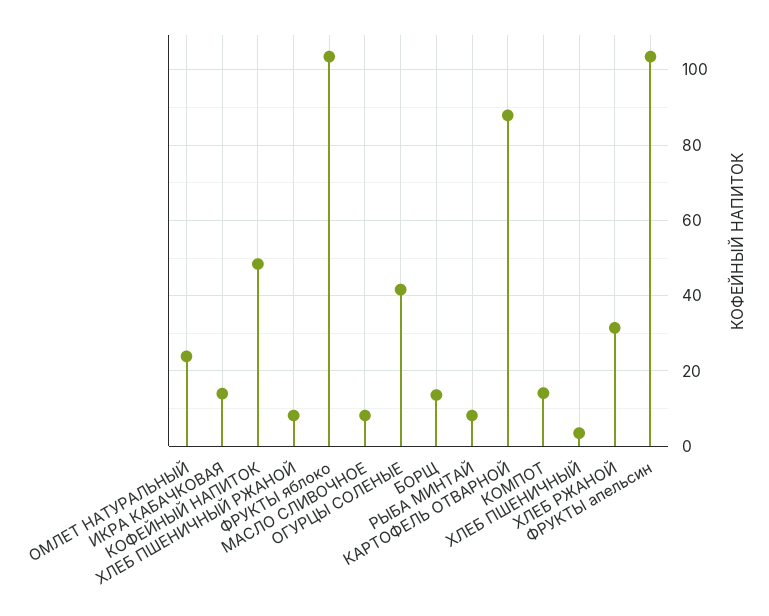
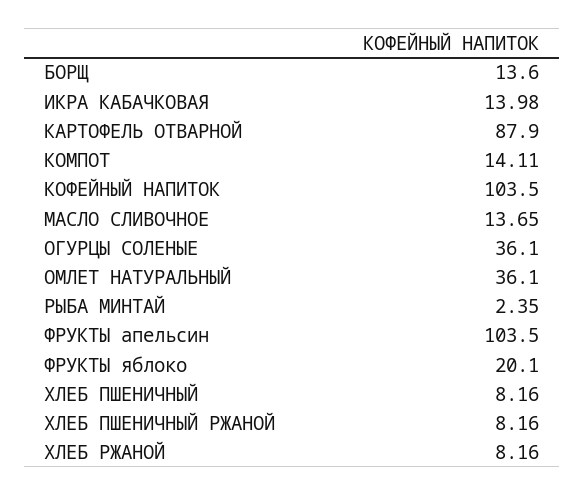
ОМЛЕТ НАТУРАЛЬНЫЙ: 24 -> 36.1
КОФЕЙНЫЙ НАПИТОК: 48 -> 103.5
ФРУКТЫ яблоко: 104 -> 20.1
МАСЛО СЛИВОЧНОЕ: 8 -> 13.65
ОГУРЦЫ СОЛЕНЫЕ: 42 -> 36.1
РЫБА МИНТАЙ: 8 -> 2.35
ХЛЕБ ПШЕНИЧНЫЙ: 4 -> 8.16
ХЛЕБ РЖАНОЙ: 32 -> 8.16

